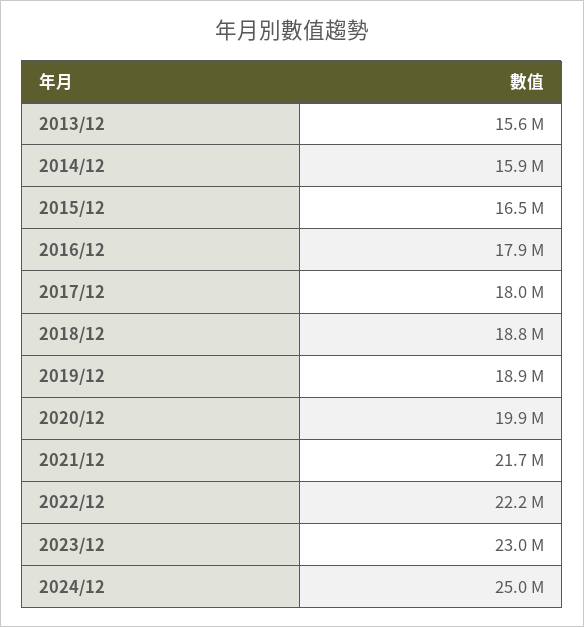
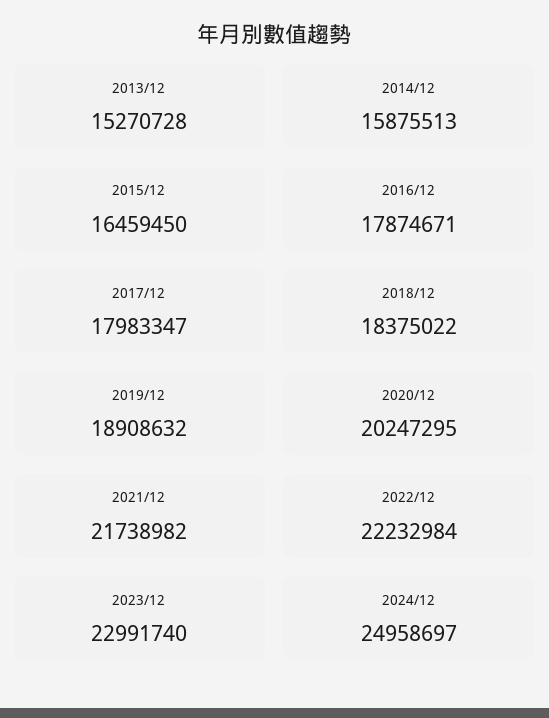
2013/12: 15600000 -> 15270728
2018/12: 18800000 -> 18375022
2020/12: 19900000 -> 20247295

